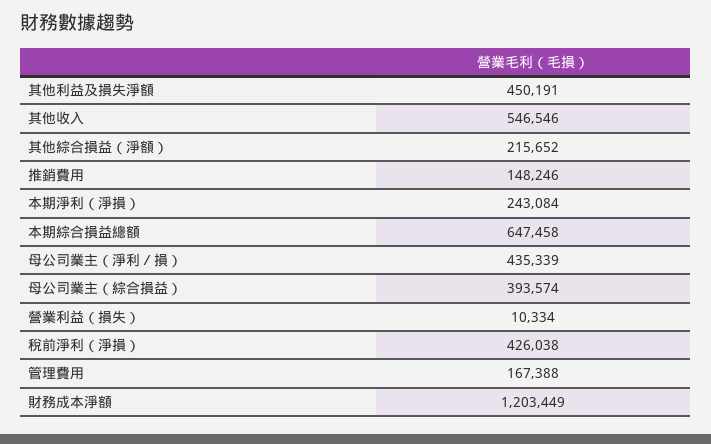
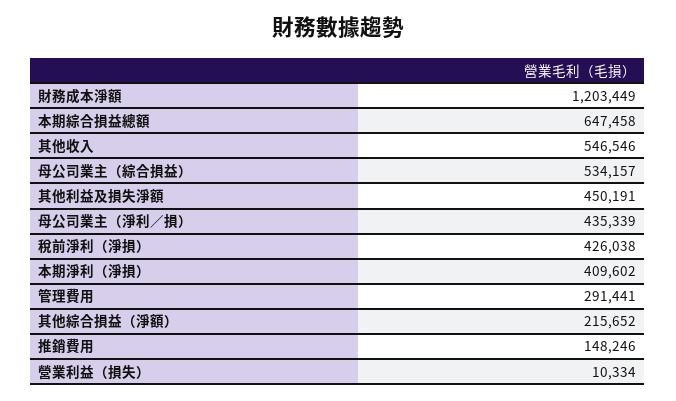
本期淨利（淨損）: 243084 -> 409602
母公司業主（綜合損益）: 393574 -> 534157
管理費用: 167388 -> 291441

